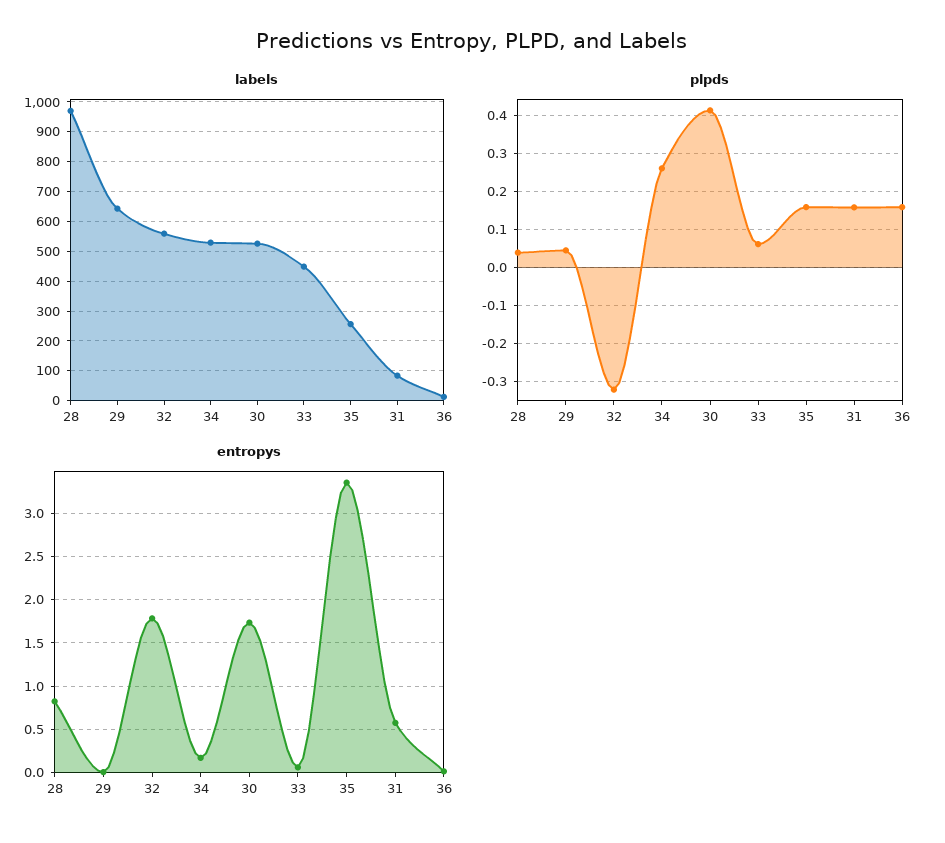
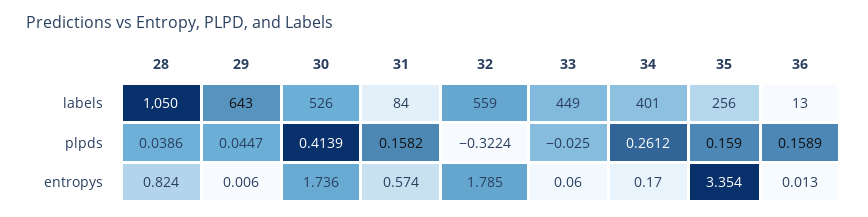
labels, 28: 975 -> 1050
labels, 34: 525 -> 401
plpds, 33: 0.06 -> -0.025

